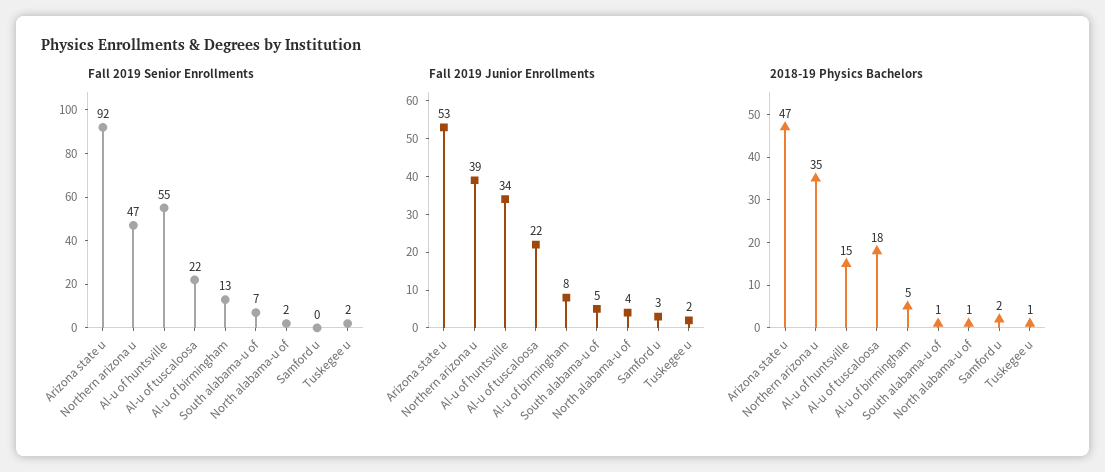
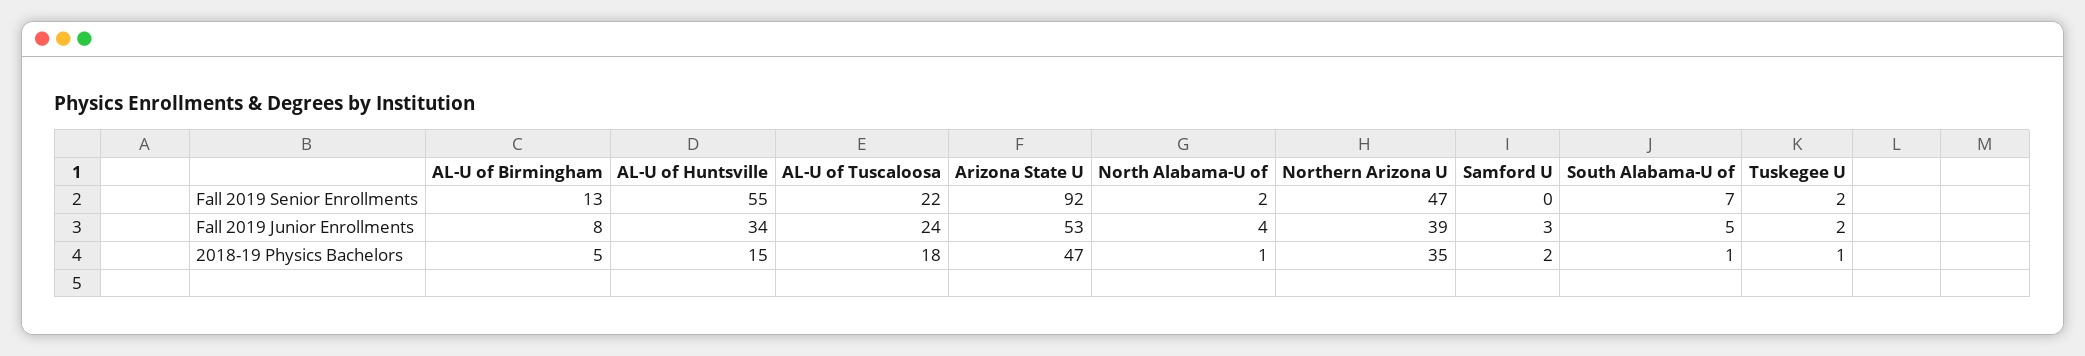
Fall 2019 Junior Enrollments, Al-u of tuscaloosa: 22 -> 24

